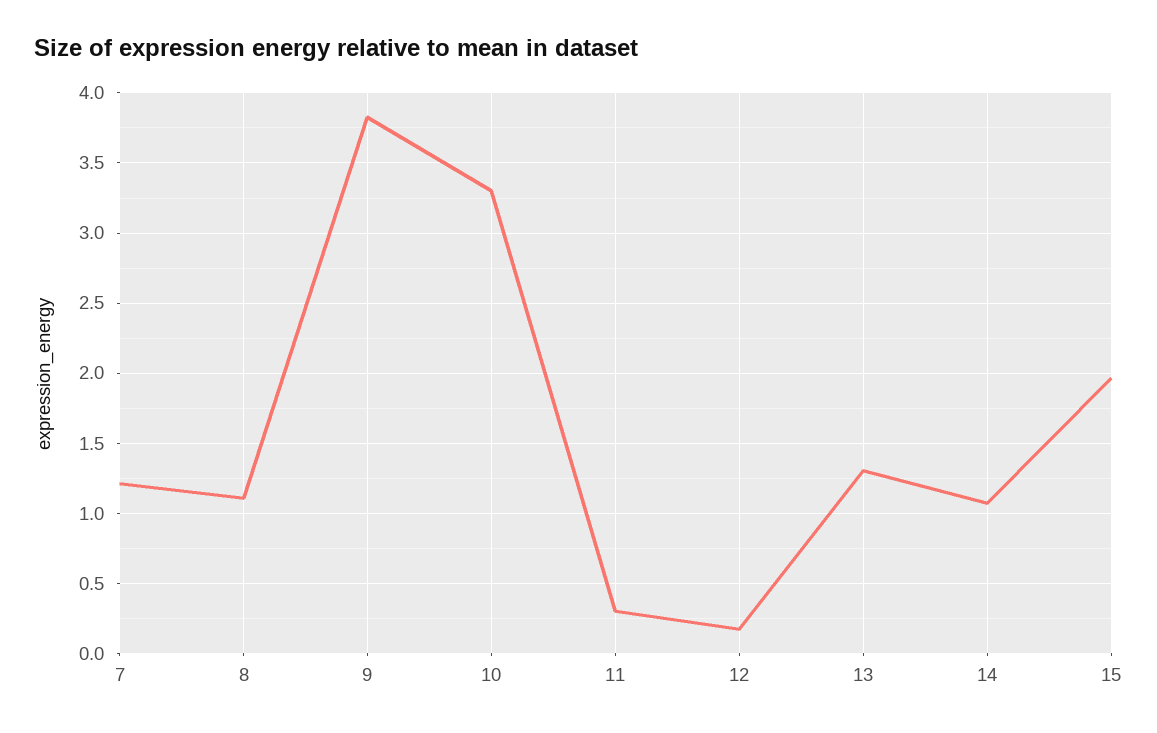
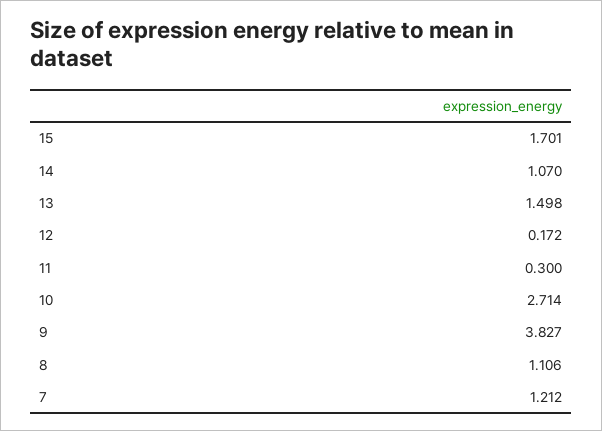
10: 3.3 -> 2.714
13: 1.3 -> 1.498
15: 1.95 -> 1.701

